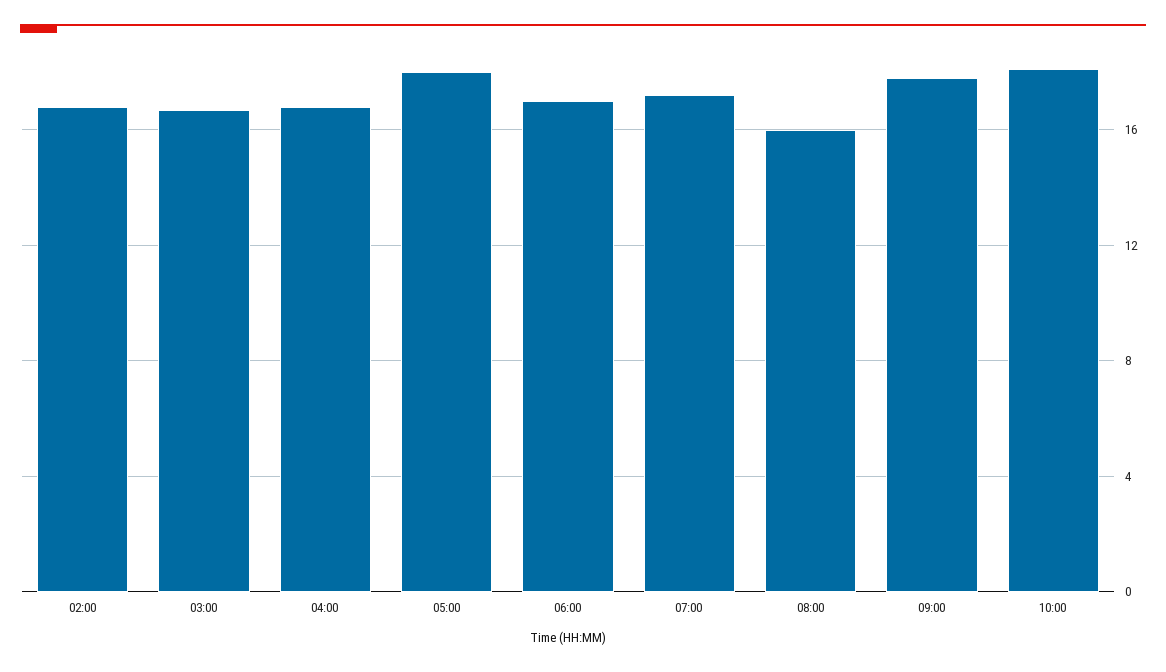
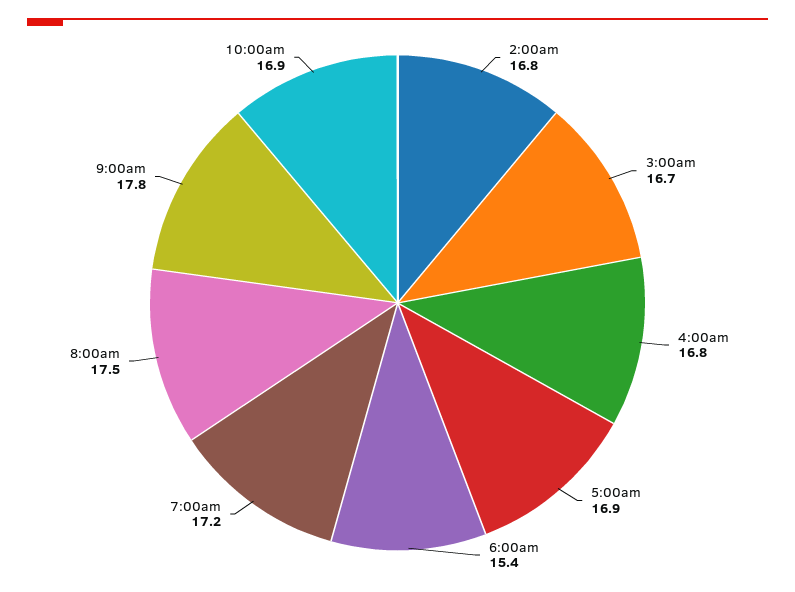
05:00: 18 -> 16.9
06:00: 17 -> 15.4
08:00: 16 -> 17.5
10:00: 18 -> 16.9

